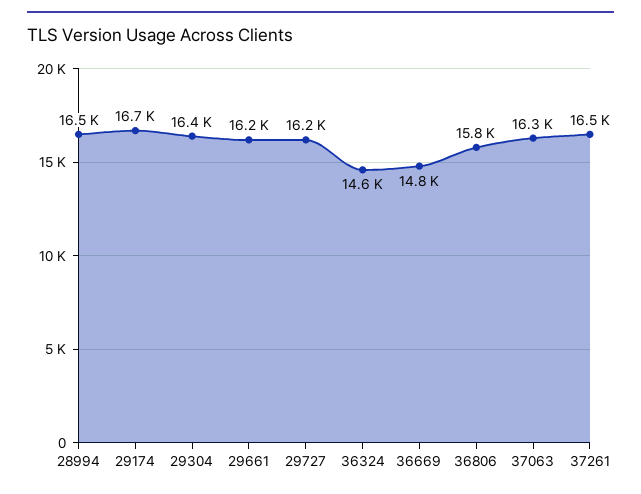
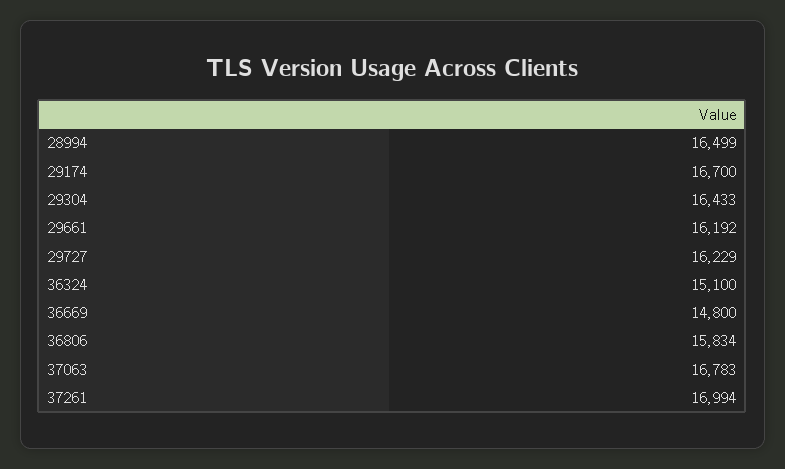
36324: 14600 -> 15100
37063: 16300 -> 16783
37261: 16500 -> 16994

